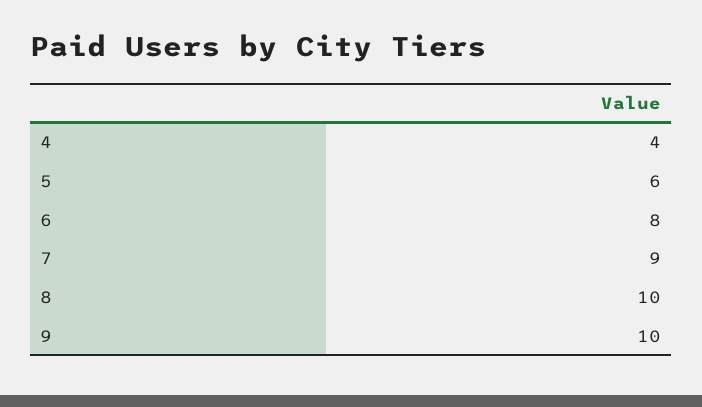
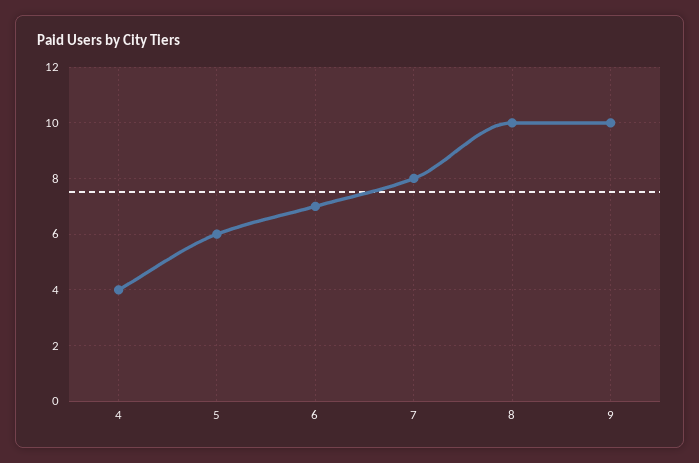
6: 8 -> 7
7: 9 -> 8

